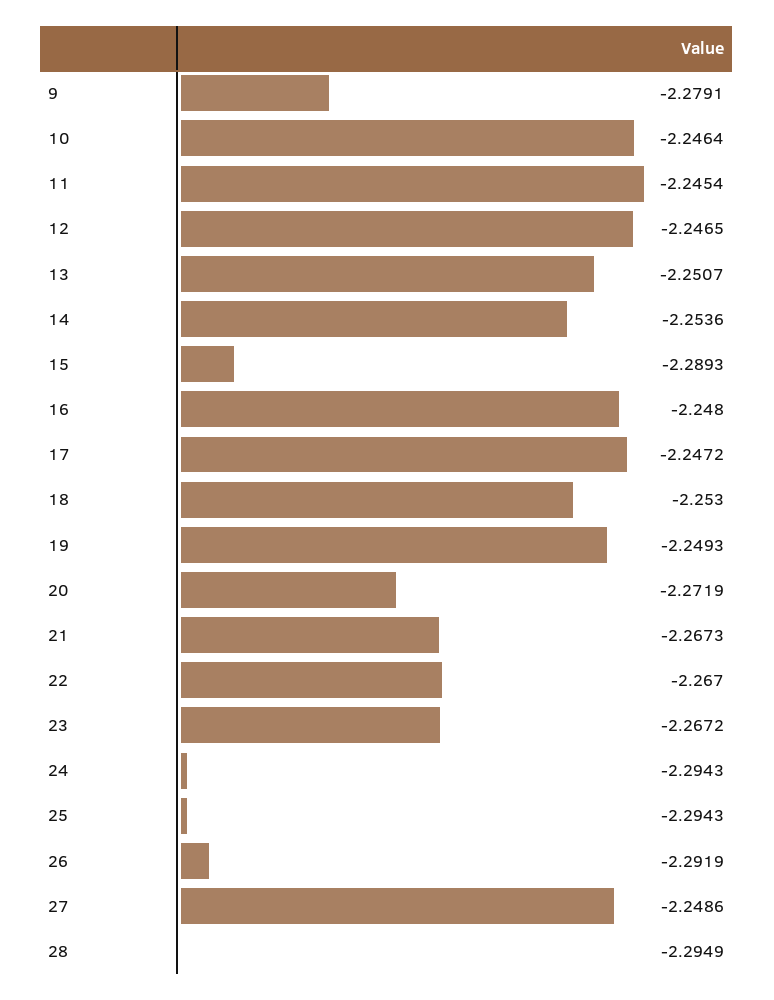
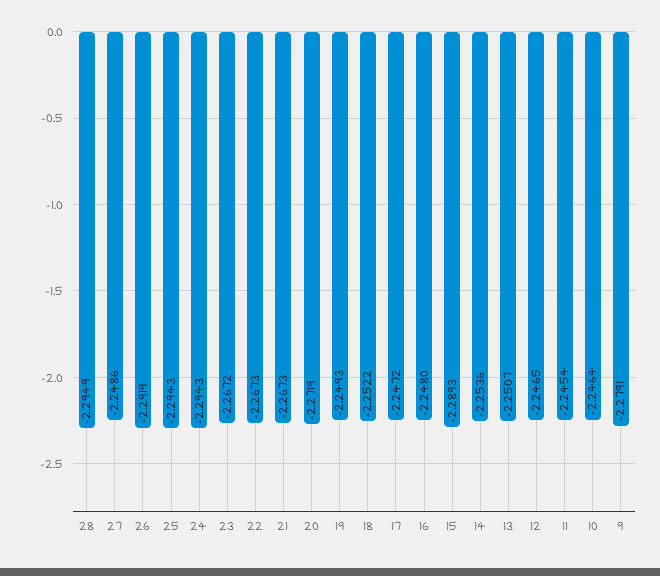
18: -2.253 -> -2.2522
22: -2.267 -> -2.2673

